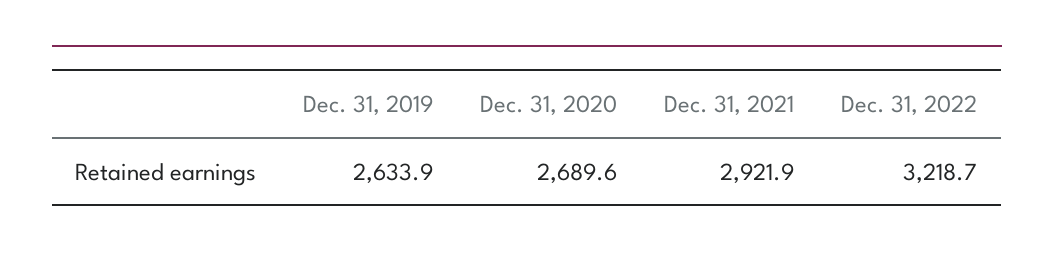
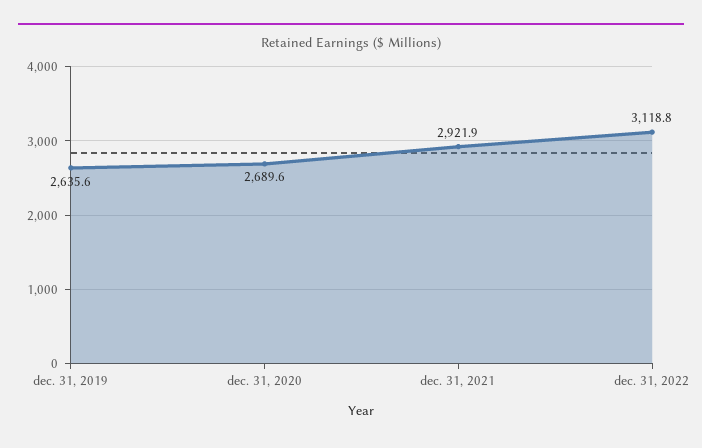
Dec. 31, 2019: 2633.9 -> 2635.6
Dec. 31, 2022: 3218.7 -> 3118.8

